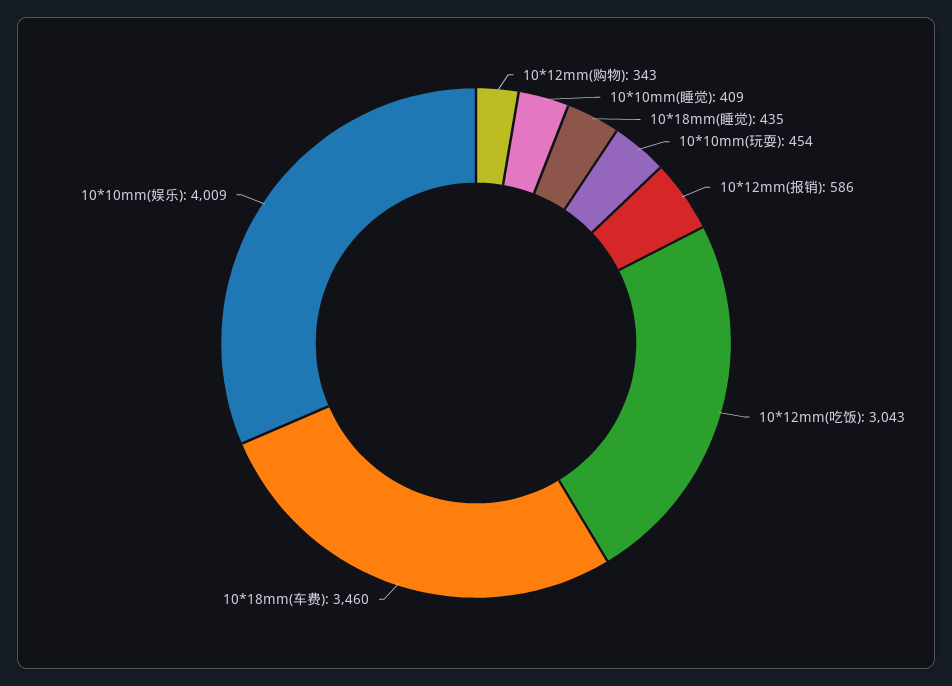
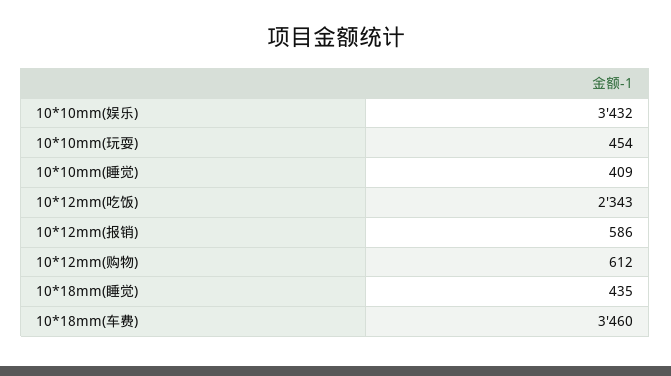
10*12mm(购物): 343 -> 612
10*12mm(吃饭): 3043 -> 2343
10*10mm(娱乐): 4009 -> 3432

